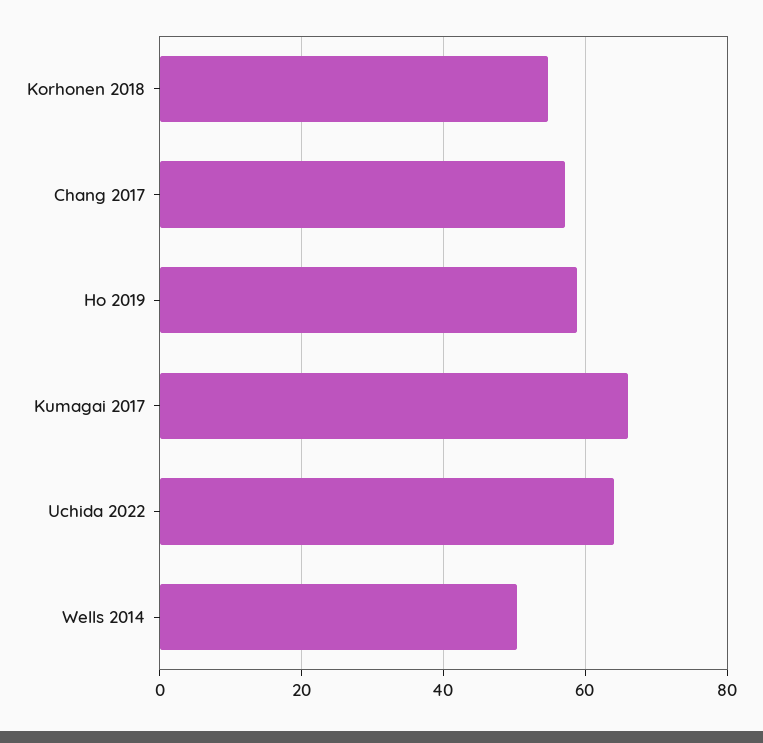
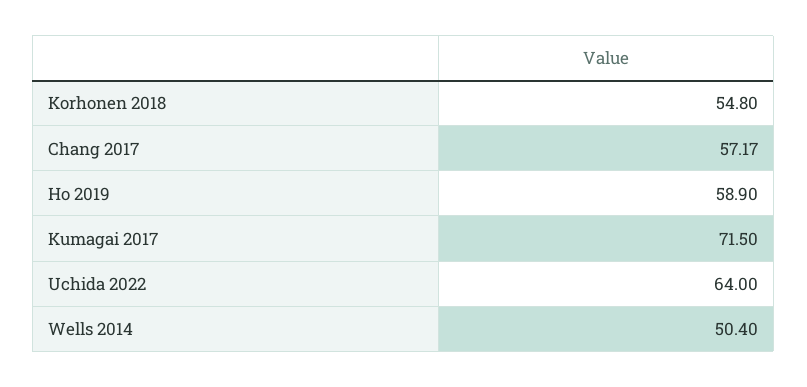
Kumagai 2017: 66 -> 71.5

